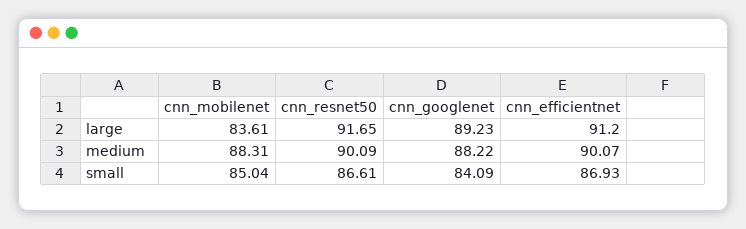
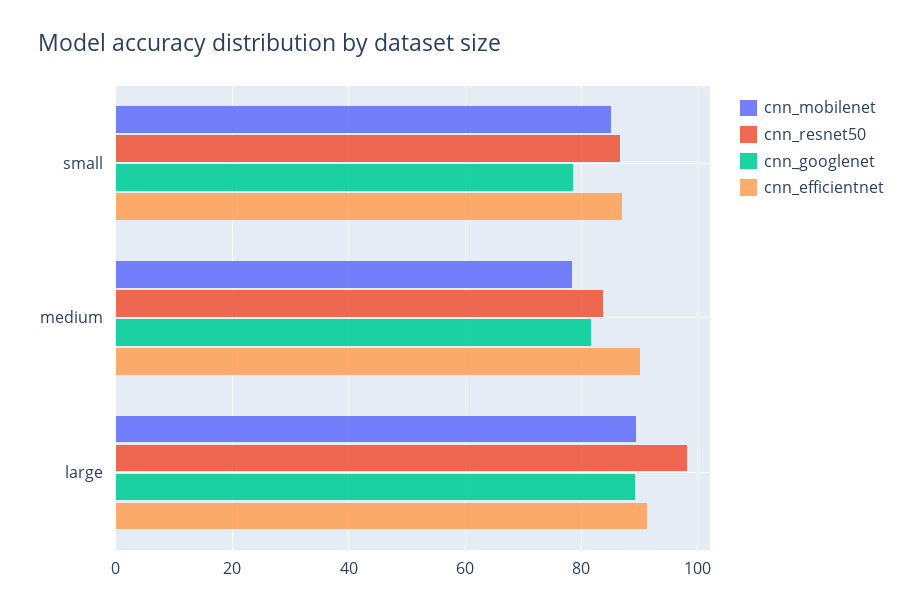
cnn_mobilenet, large: 83.61 -> 90
cnn_resnet50, large: 91.65 -> 98
cnn_mobilenet, medium: 88.31 -> 78
cnn_resnet50, medium: 90.09 -> 84
cnn_googlenet, medium: 88.22 -> 82
cnn_googlenet, small: 84.09 -> 78

